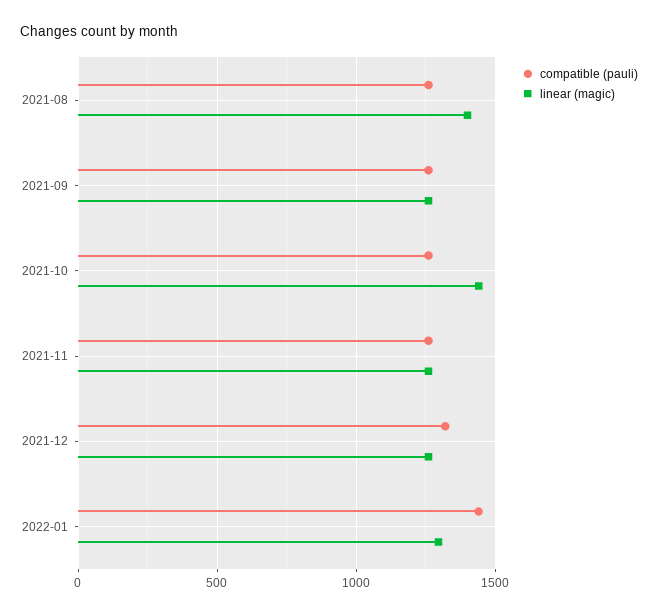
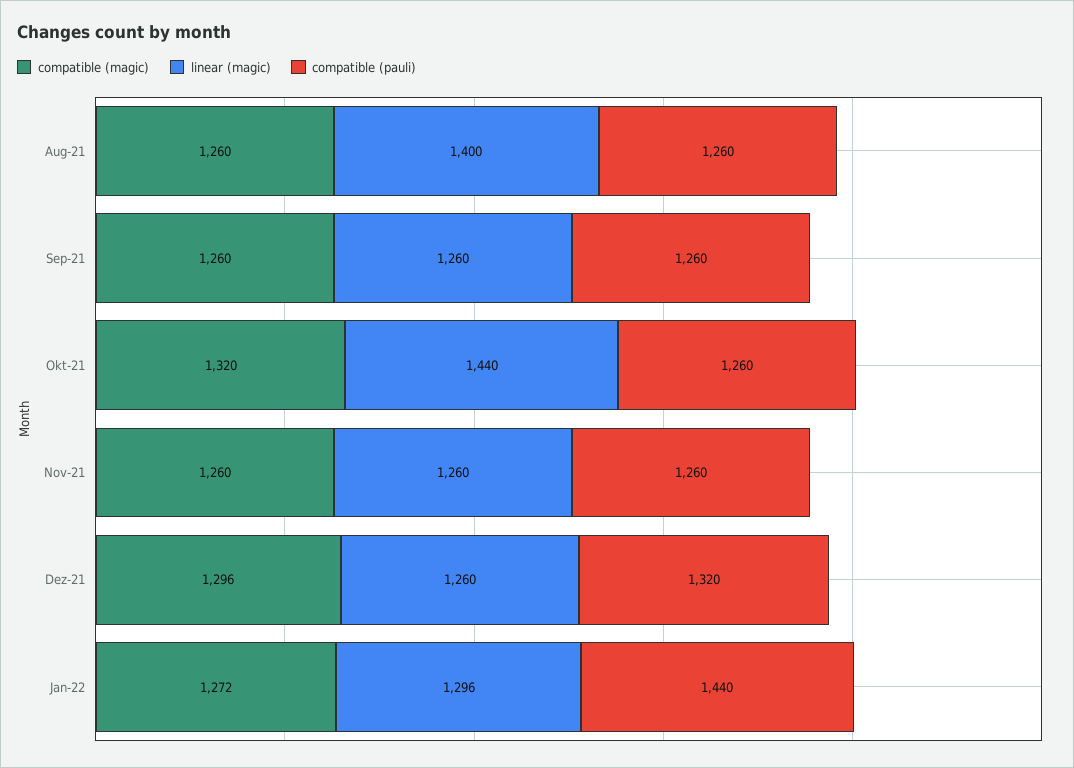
compatible (magic), 2021-08: none -> 1260
compatible (magic), 2021-09: none -> 1260
compatible (magic), 2021-10: none -> 1320
compatible (magic), 2021-11: none -> 1260
compatible (magic), 2021-12: none -> 1296
compatible (magic), 2022-01: none -> 1272

